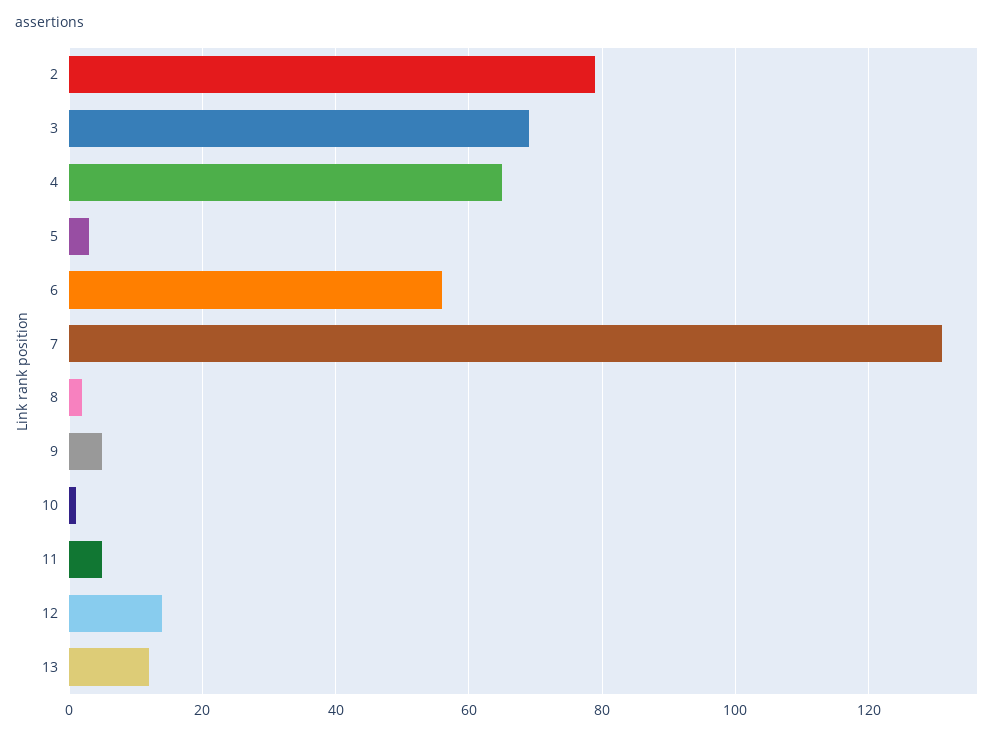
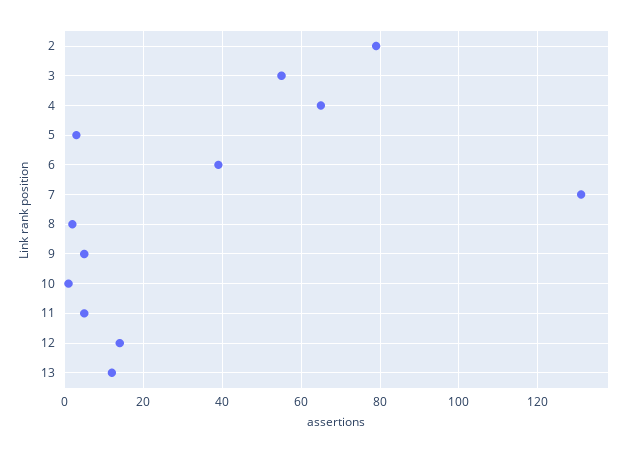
3: 70 -> 55
6: 55 -> 40

